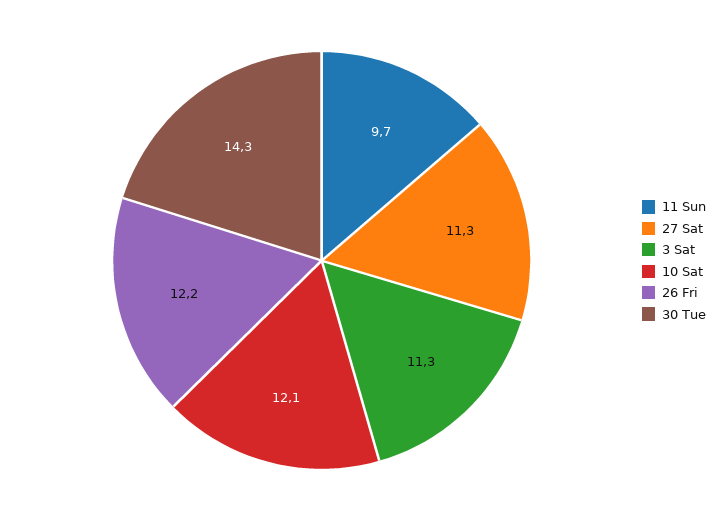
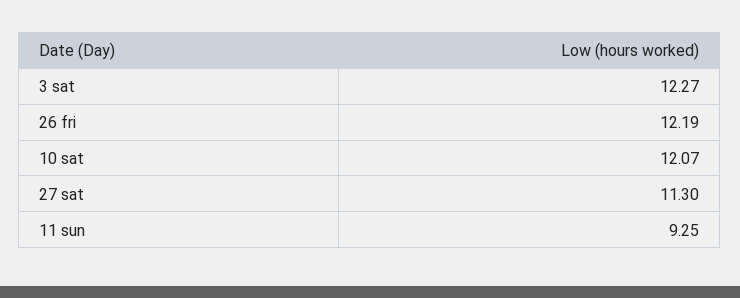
11 Sun: 9.7 -> 9.25
3 Sat: 11.3 -> 12.27
30 Tue: 14.3 -> none

